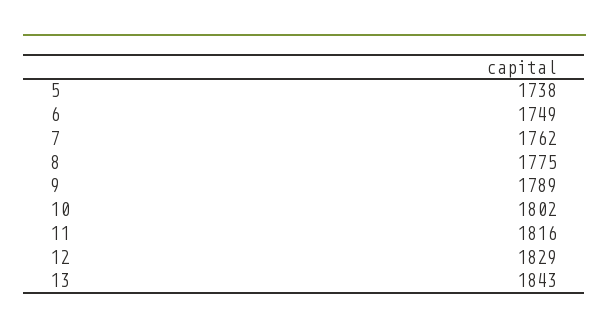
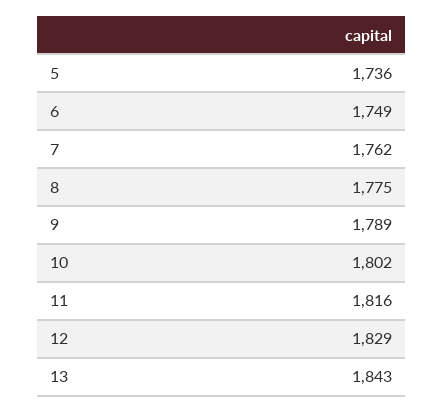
5: 1738 -> 1736

